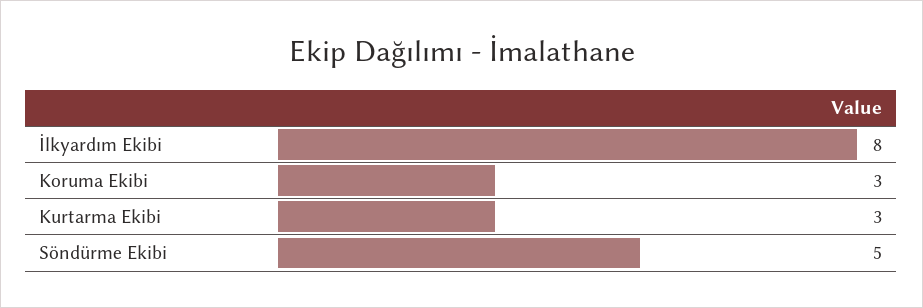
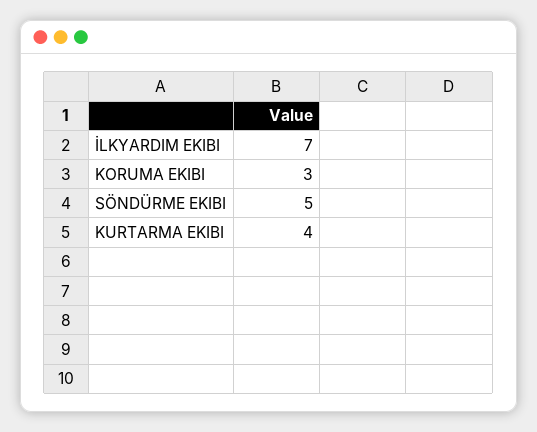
İlkyardım Ekibi: 8 -> 7
Kurtarma Ekibi: 3 -> 4

